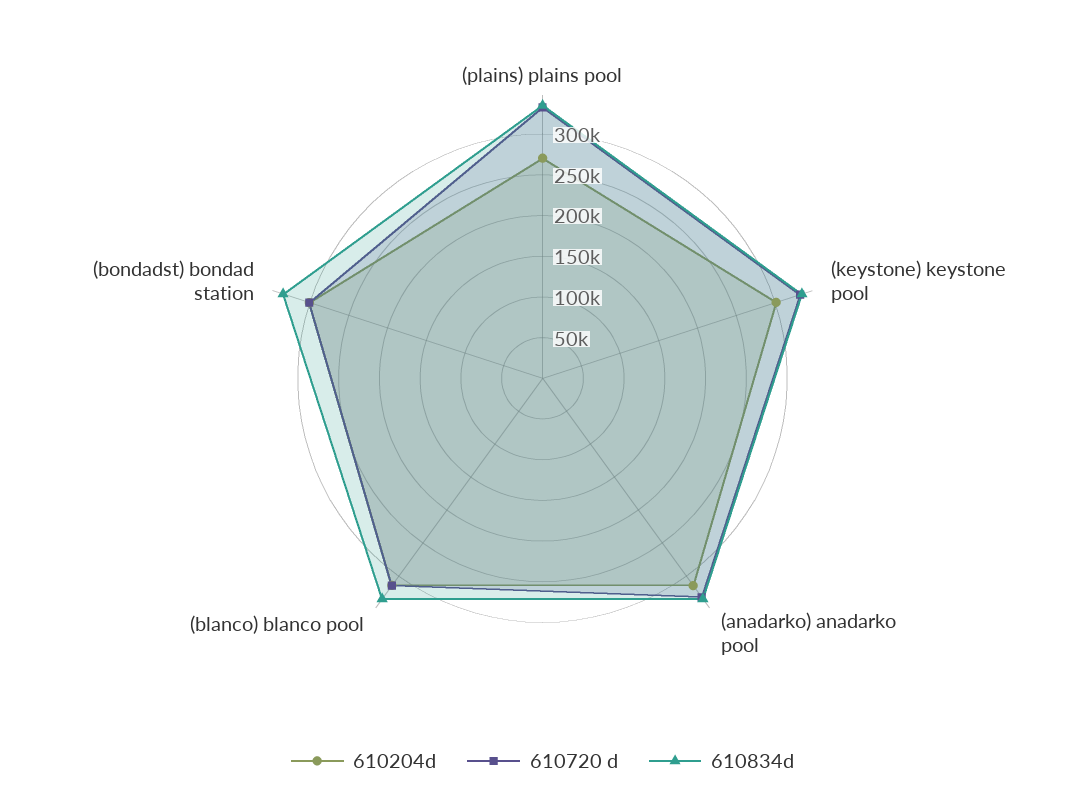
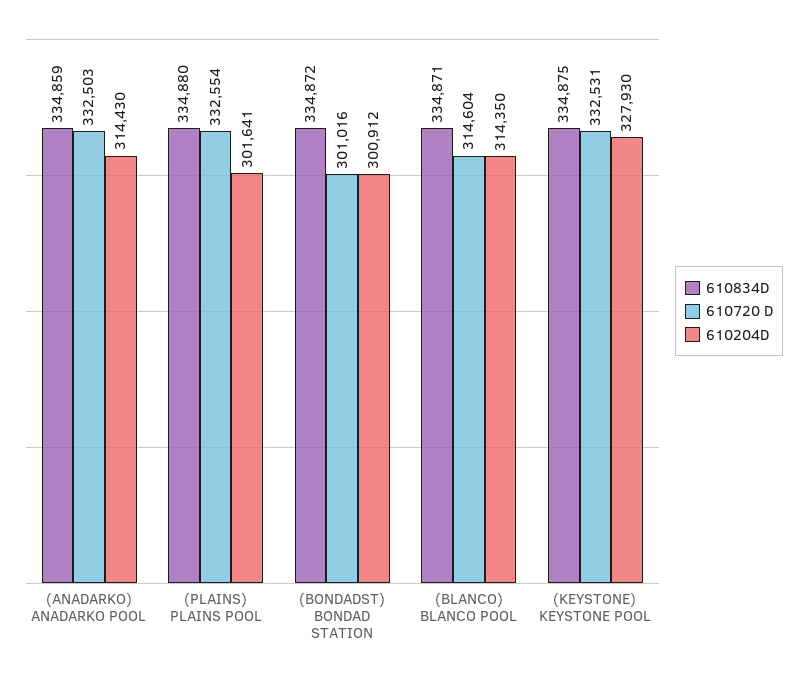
610204d, (plains) plains pool: 270000 -> 301641
610204d, (keystone) keystone pool: 300000 -> 327930

